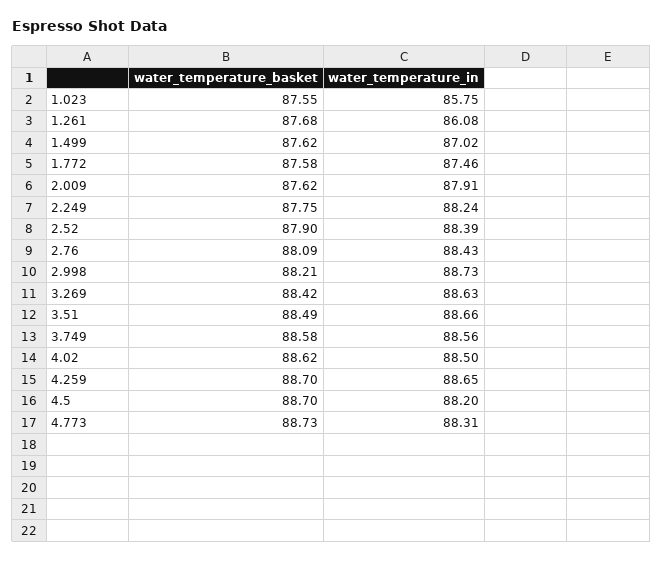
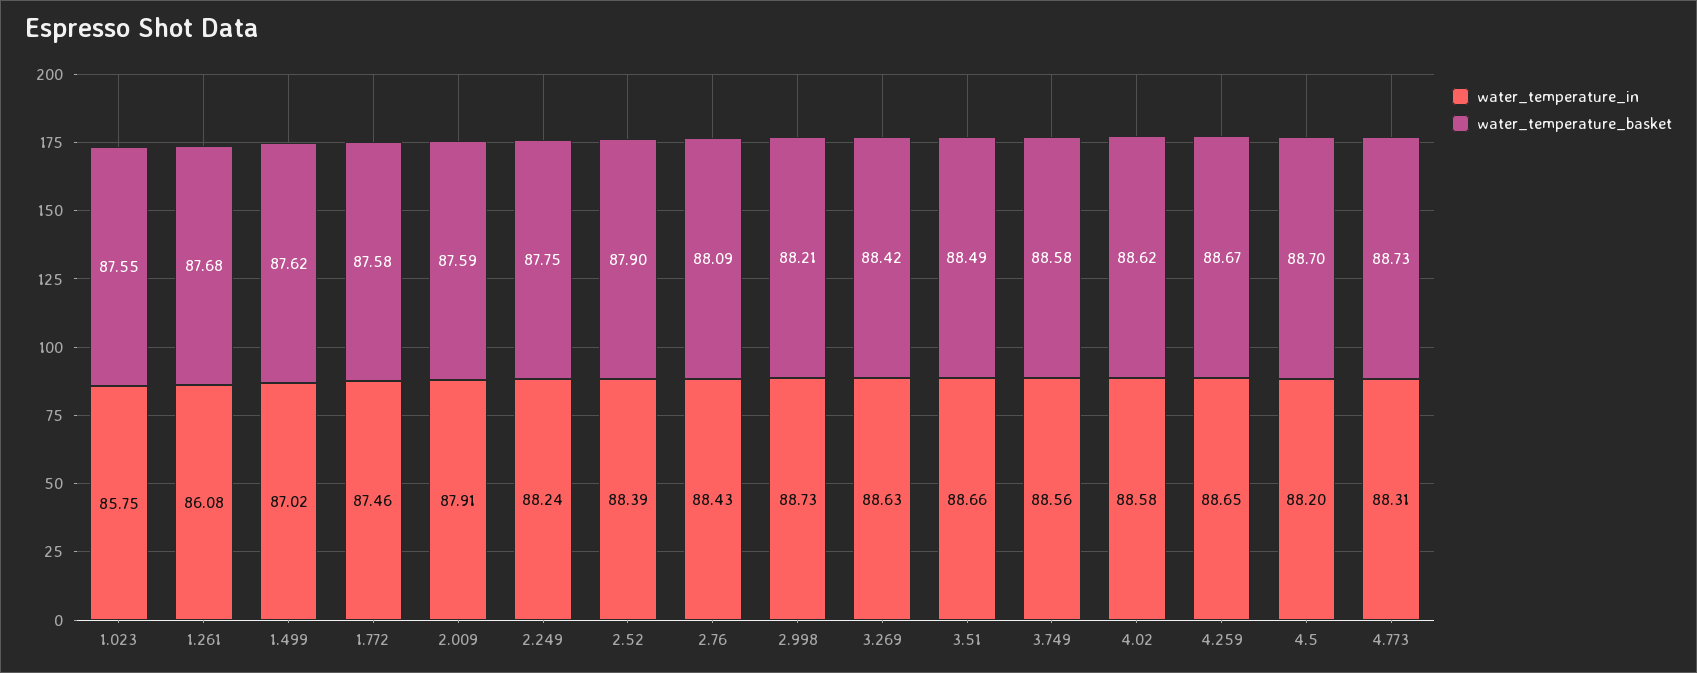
water_temperature_basket, 2.009: 87.62 -> 87.59
water_temperature_in, 4.02: 88.5 -> 88.58
water_temperature_basket, 4.259: 88.7 -> 88.67

